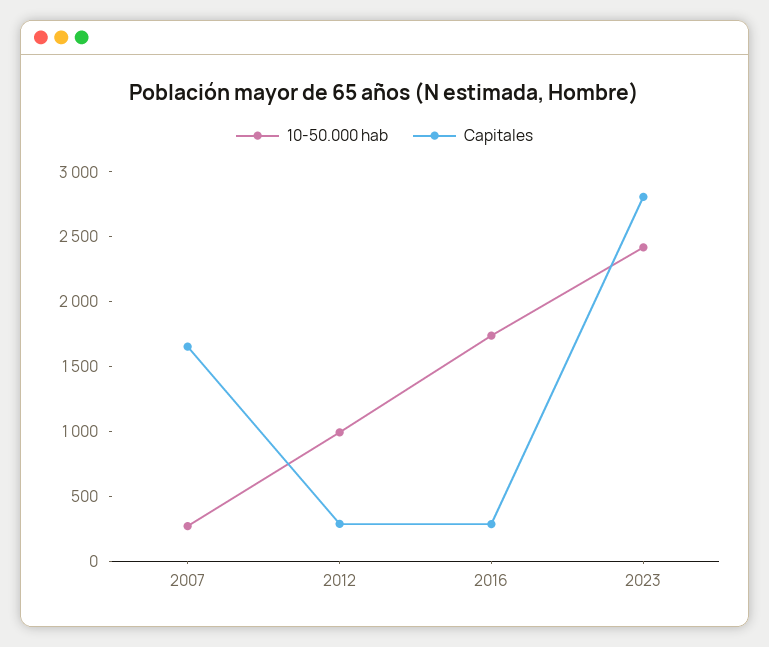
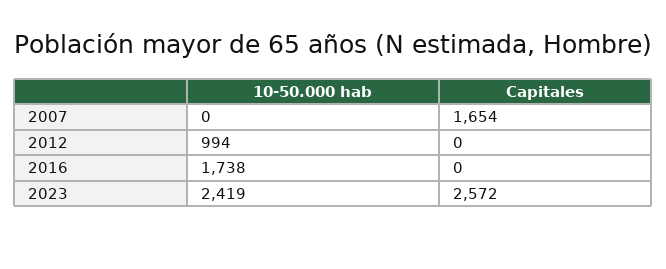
10-50.000 hab, 2007: 300 -> 0
Capitales, 2012: 300 -> 0
Capitales, 2016: 300 -> 0
Capitales, 2023: 2800 -> 2572

